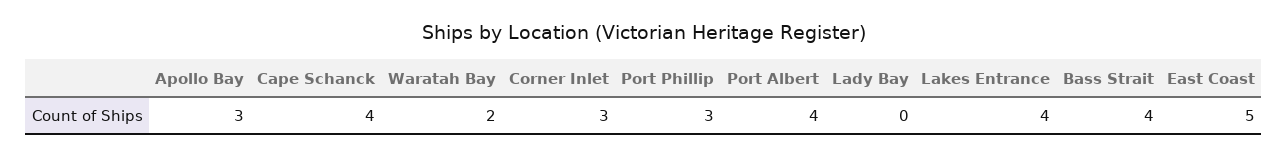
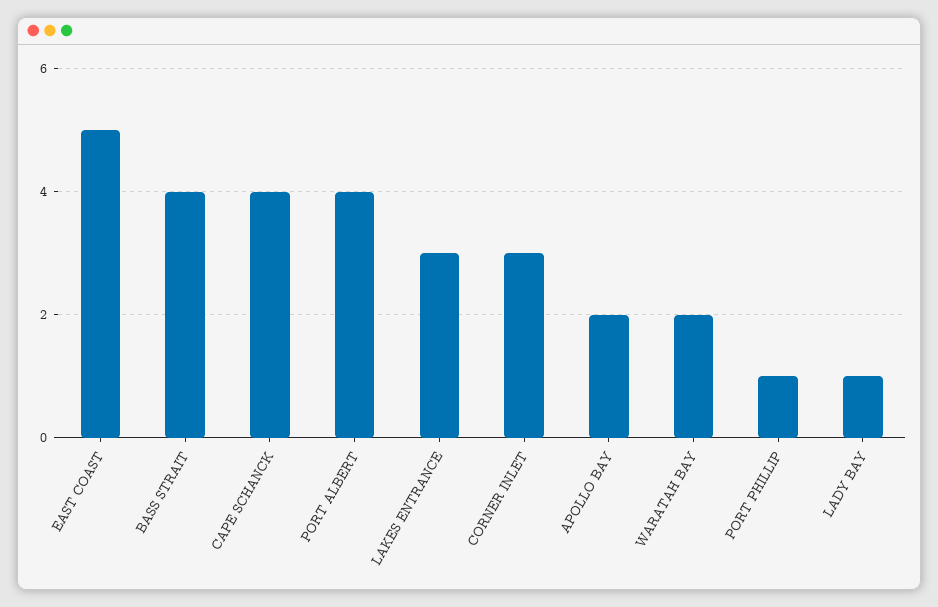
Apollo Bay: 3 -> 2
Port Phillip: 3 -> 1
Lady Bay: 0 -> 1
Lakes Entrance: 4 -> 3

